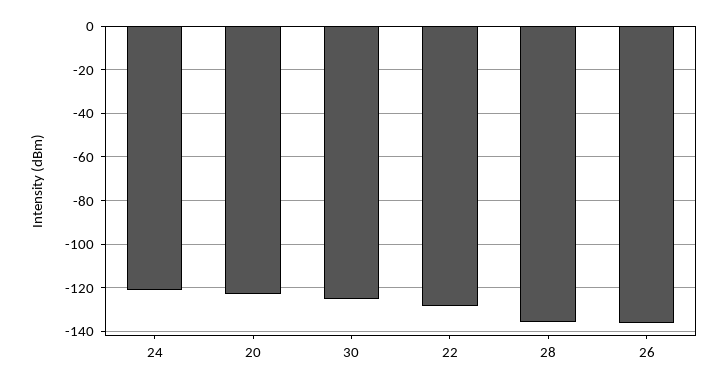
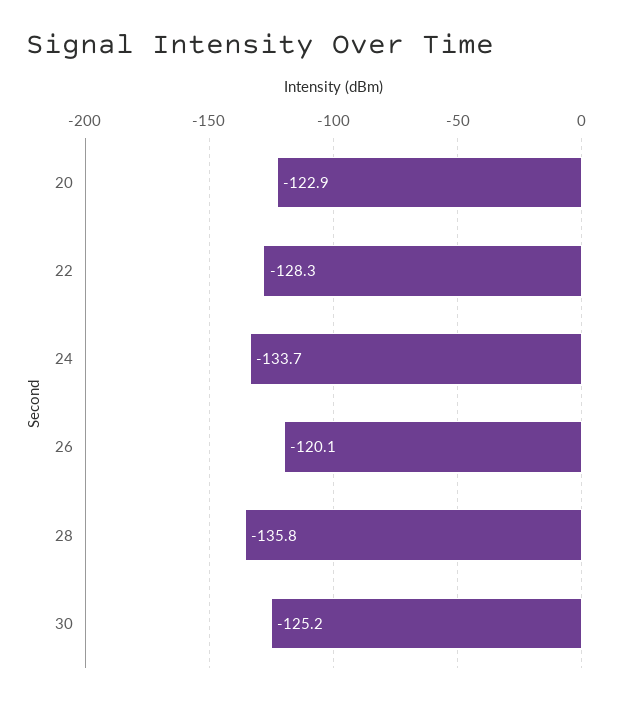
24: -120 -> -133.7
26: -135 -> -120.1

